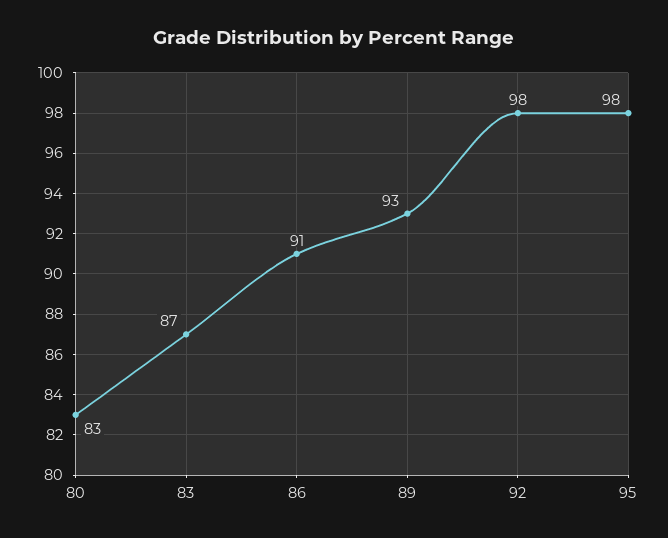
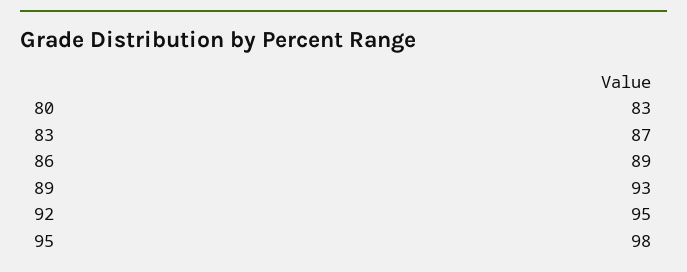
86: 91 -> 89
92: 98 -> 95

